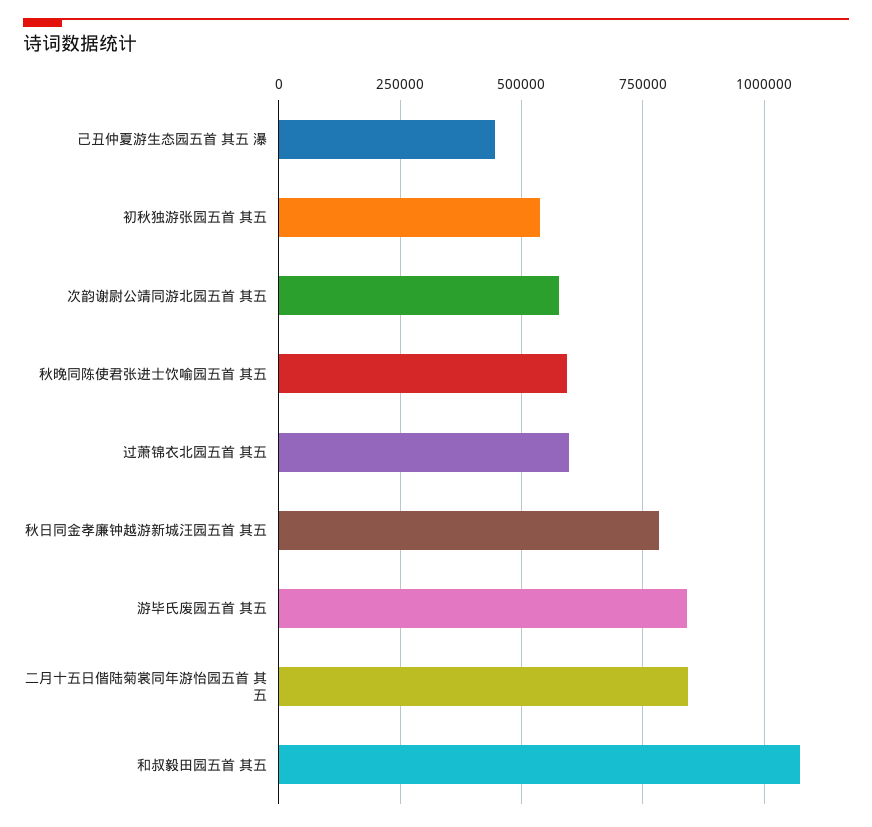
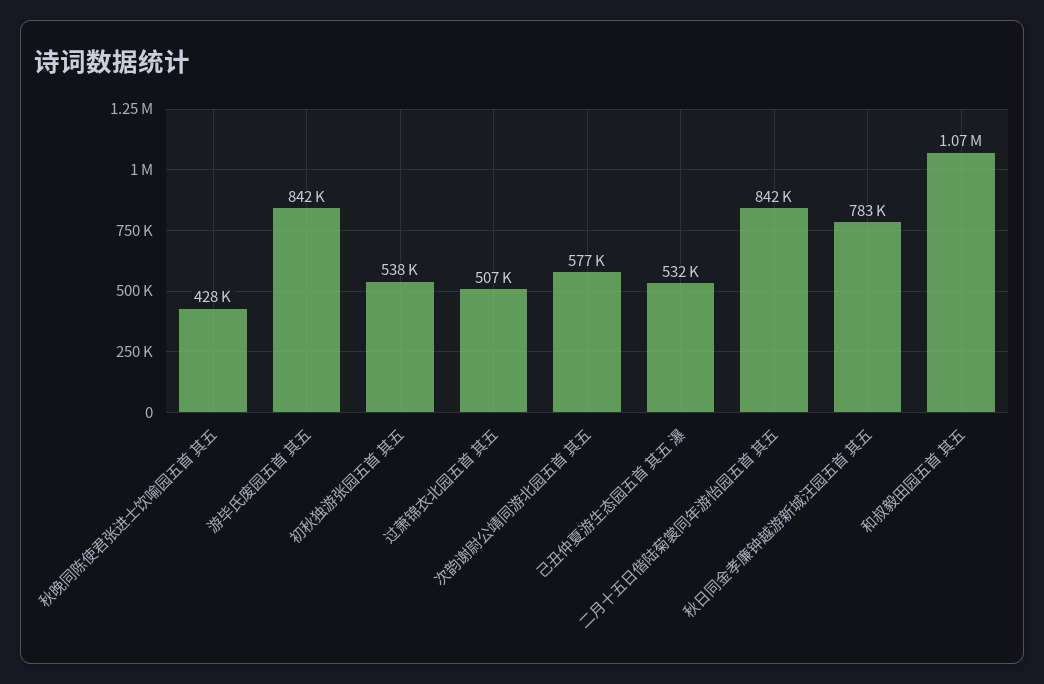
己丑仲夏游生态园五首 其五 瀑: 450000 -> 532000
秋晚同陈使君张进士饮喻园五首 其五: 600000 -> 428000
过萧锦衣北园五首 其五: 600000 -> 507000

